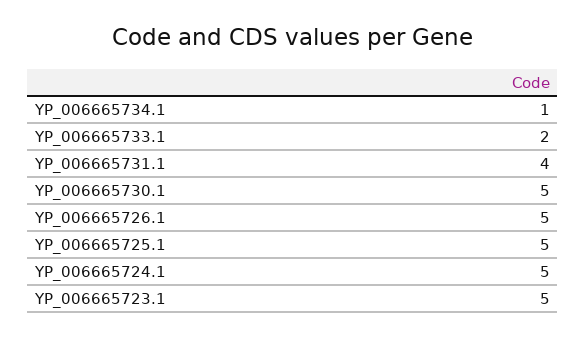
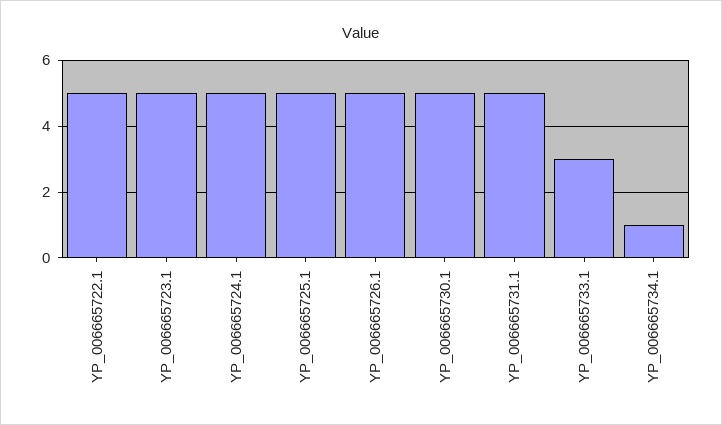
YP_006665733.1: 2 -> 3
YP_006665731.1: 4 -> 5
YP_006665722.1: none -> 5

